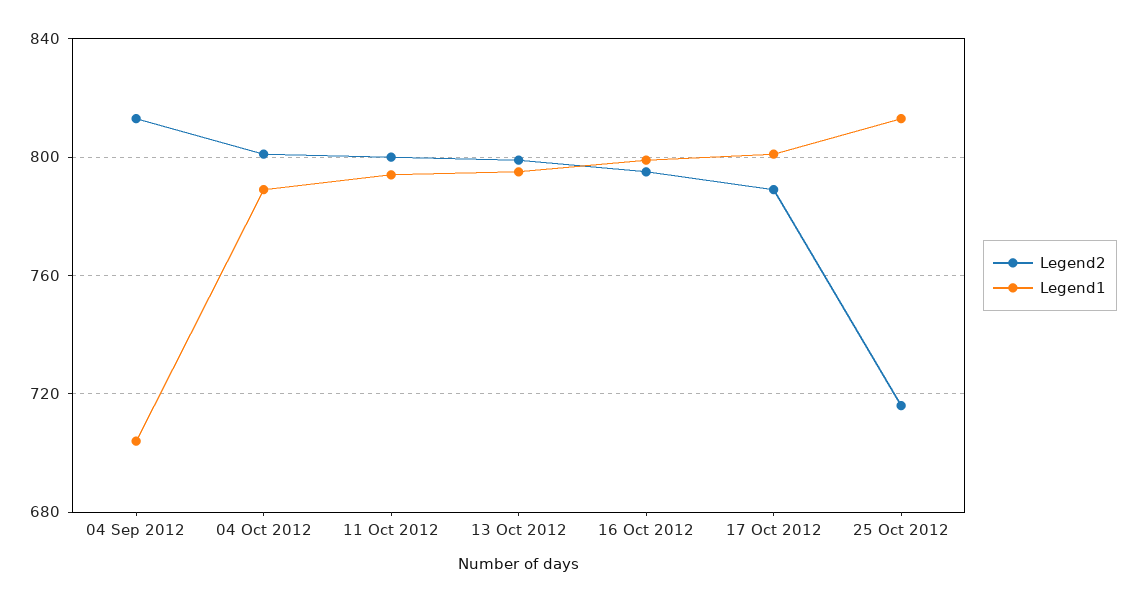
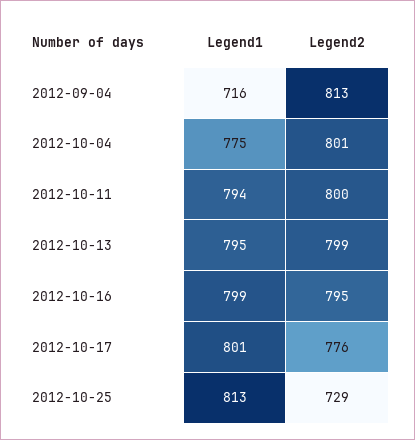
Legend1, 04 Sep 2012: 705 -> 716
Legend1, 04 Oct 2012: 790 -> 775
Legend2, 17 Oct 2012: 790 -> 776
Legend2, 25 Oct 2012: 715 -> 729

